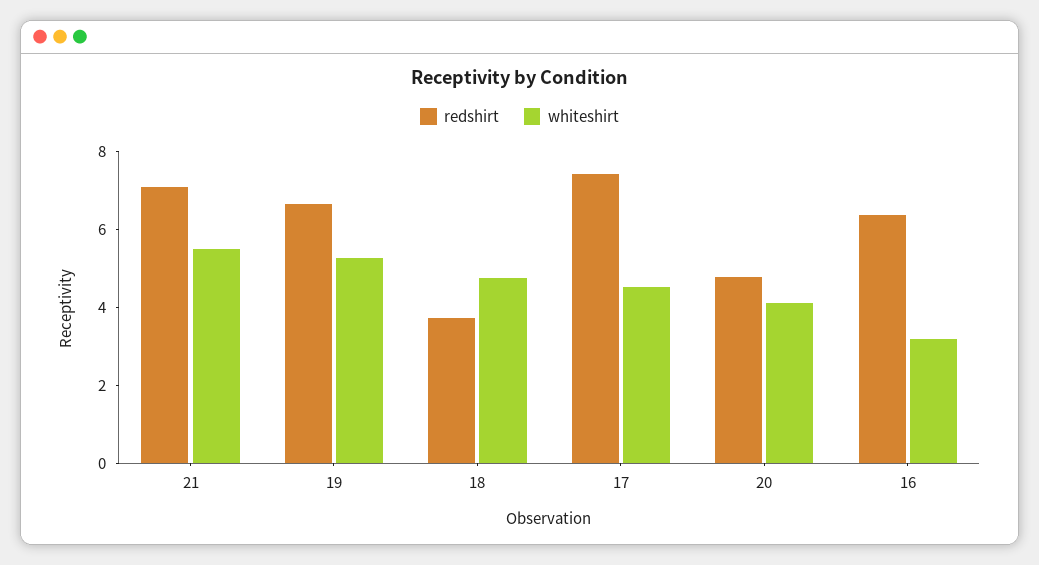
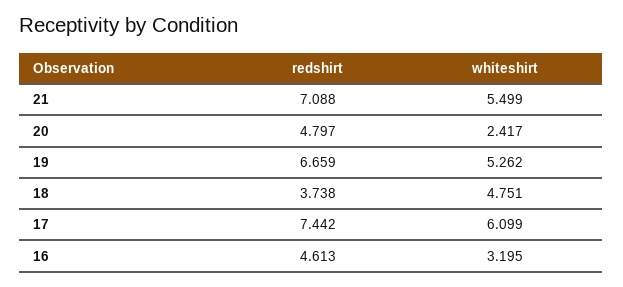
whiteshirt, 17: 4.5 -> 6.099
whiteshirt, 20: 4 -> 2.417
redshirt, 16: 6.5 -> 4.613

